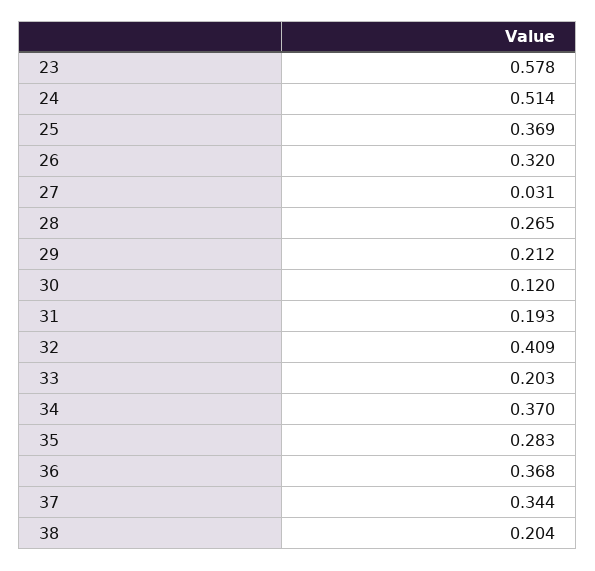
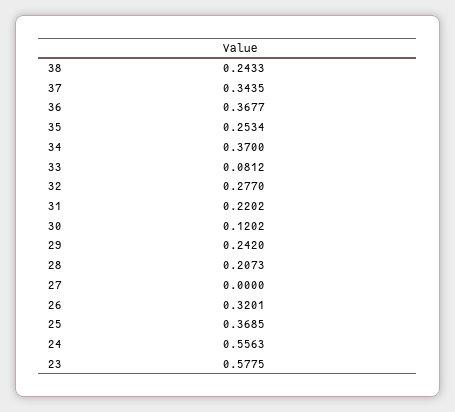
24: 0.514 -> 0.5563
27: 0.031 -> 0
28: 0.265 -> 0.2073
29: 0.212 -> 0.242
31: 0.193 -> 0.2202
32: 0.409 -> 0.277
33: 0.203 -> 0.0812
35: 0.283 -> 0.2534
38: 0.204 -> 0.2433

